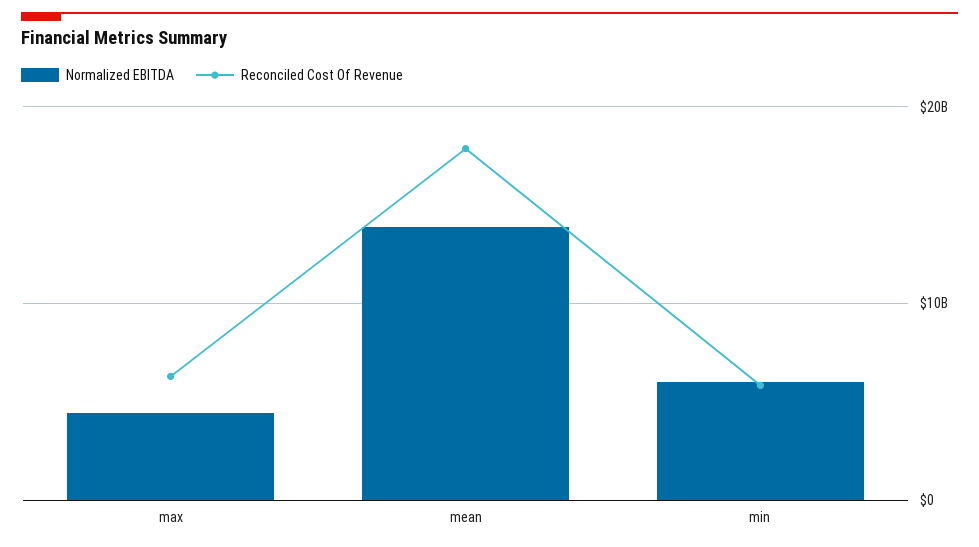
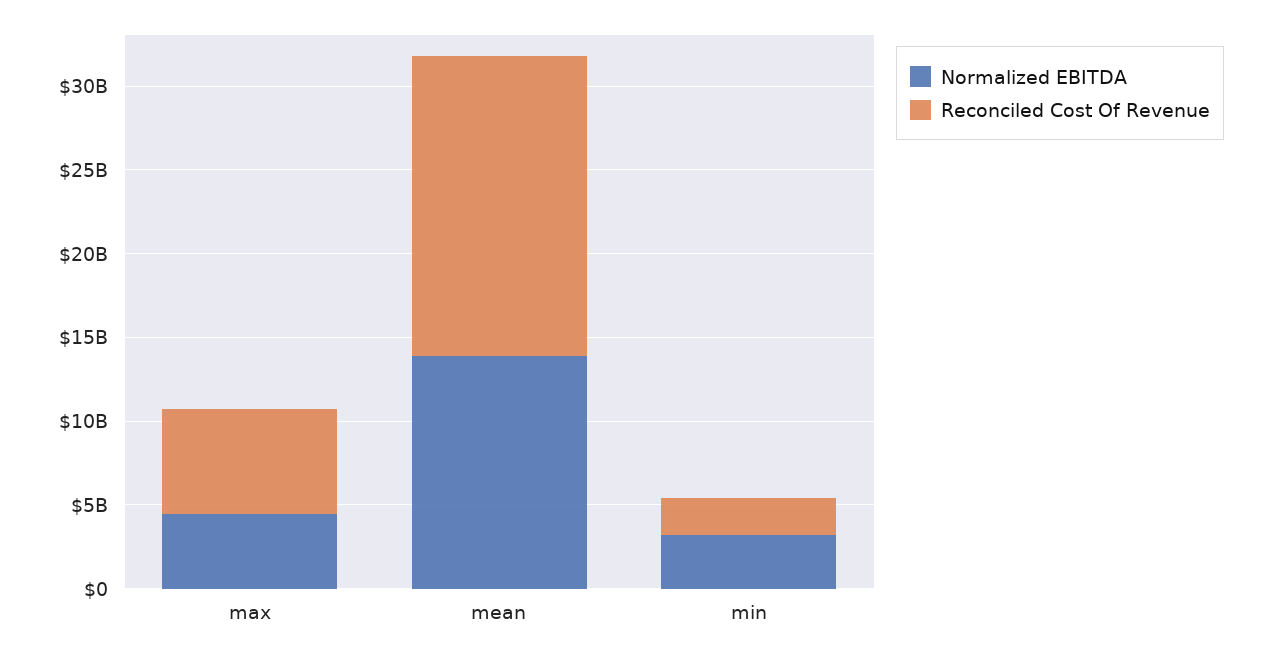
Normalized EBITDA, min: 6000000000 -> 3000000000
Reconciled Cost Of Revenue, min: 6000000000 -> 2000000000

